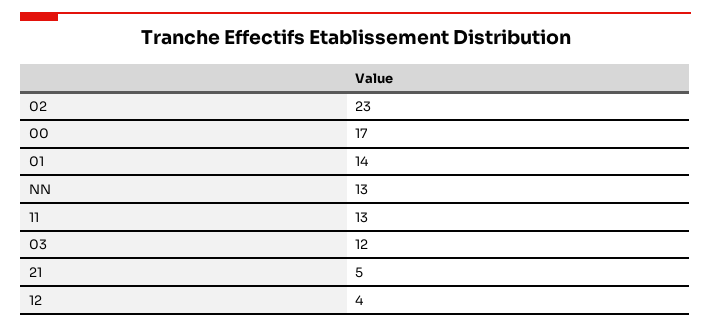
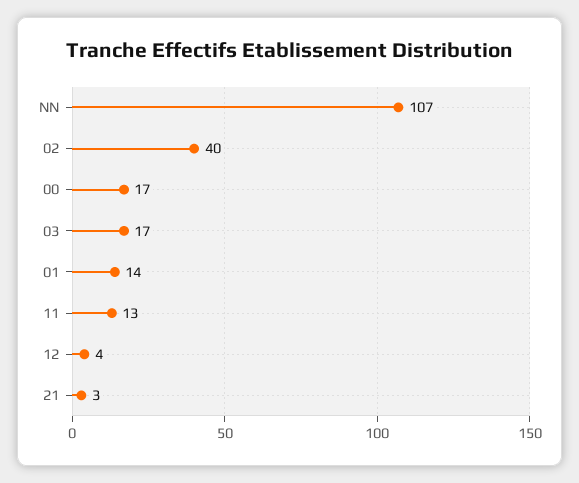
02: 23 -> 40
NN: 13 -> 107
03: 12 -> 17
21: 5 -> 3

